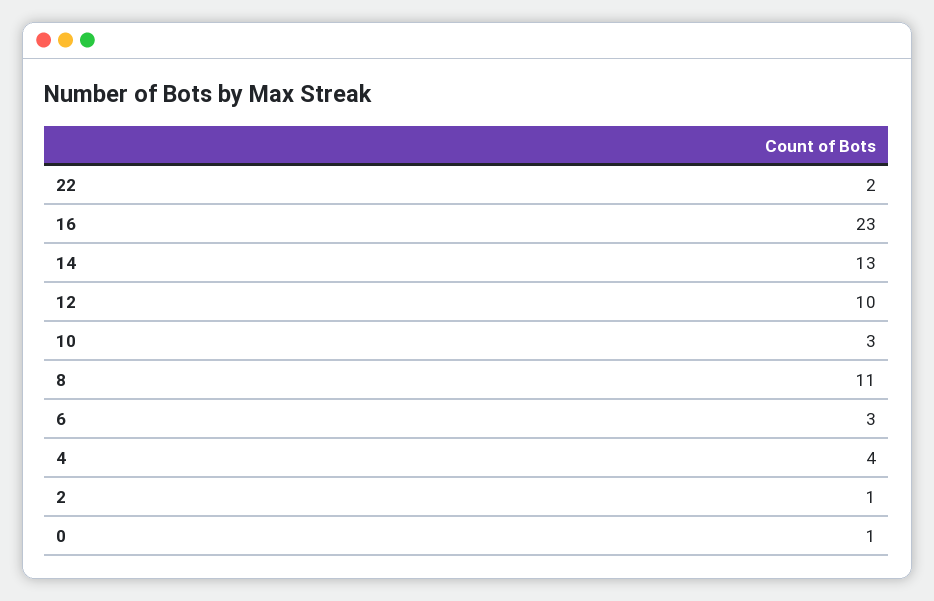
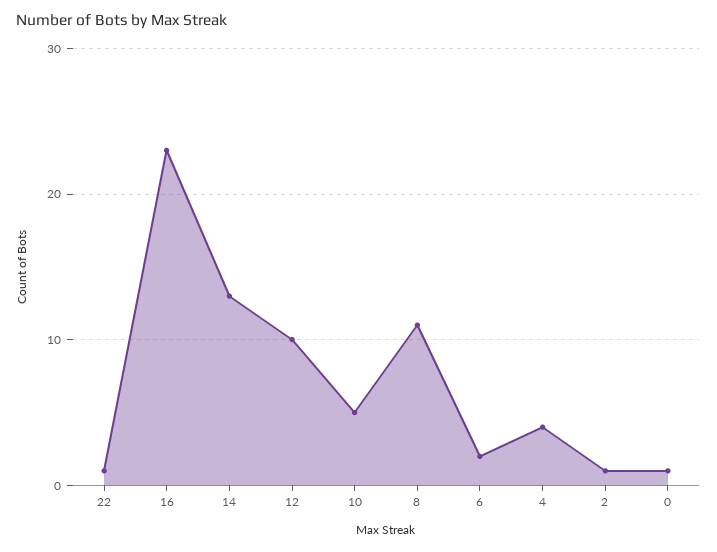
22: 2 -> 1
10: 3 -> 5
6: 3 -> 2

